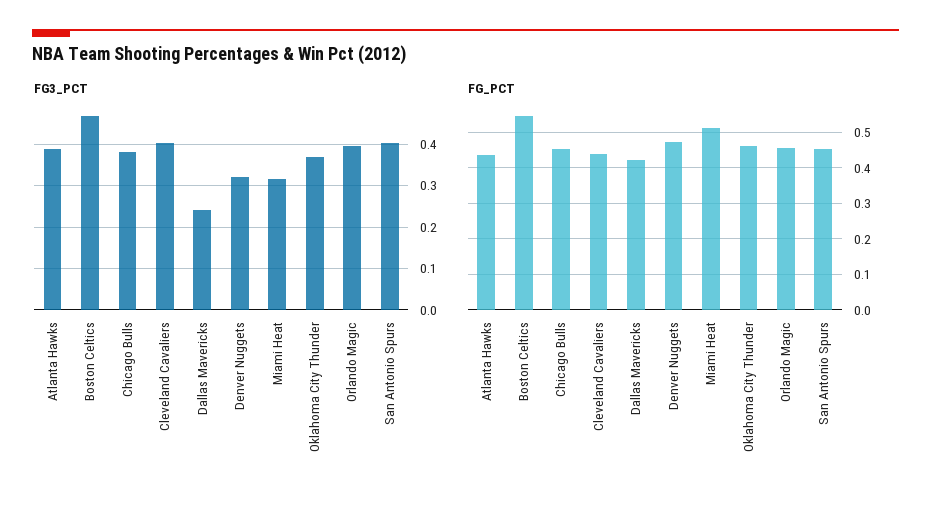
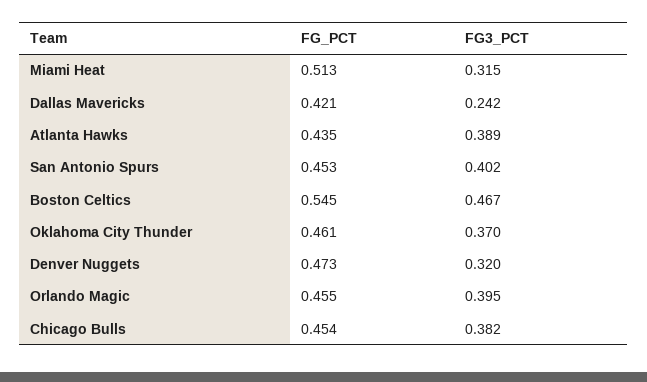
FG3_PCT, Cleveland Cavaliers: 0.4 -> none
FG_PCT, Cleveland Cavaliers: 0.44 -> none

